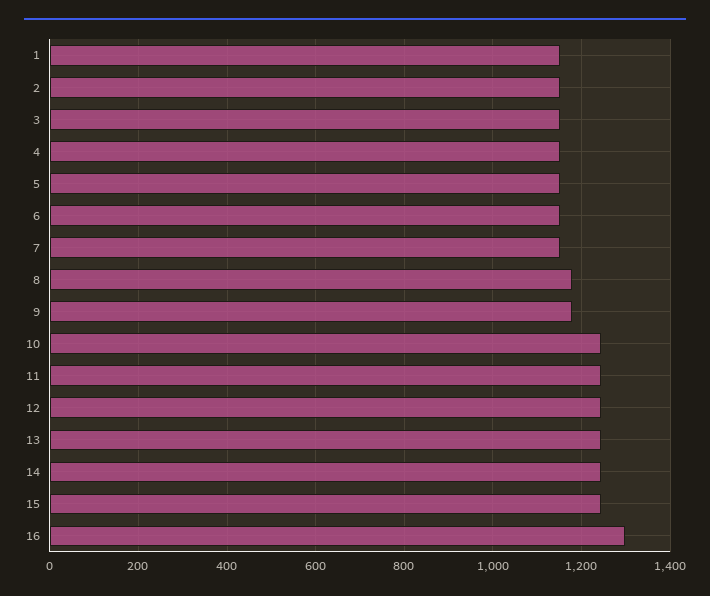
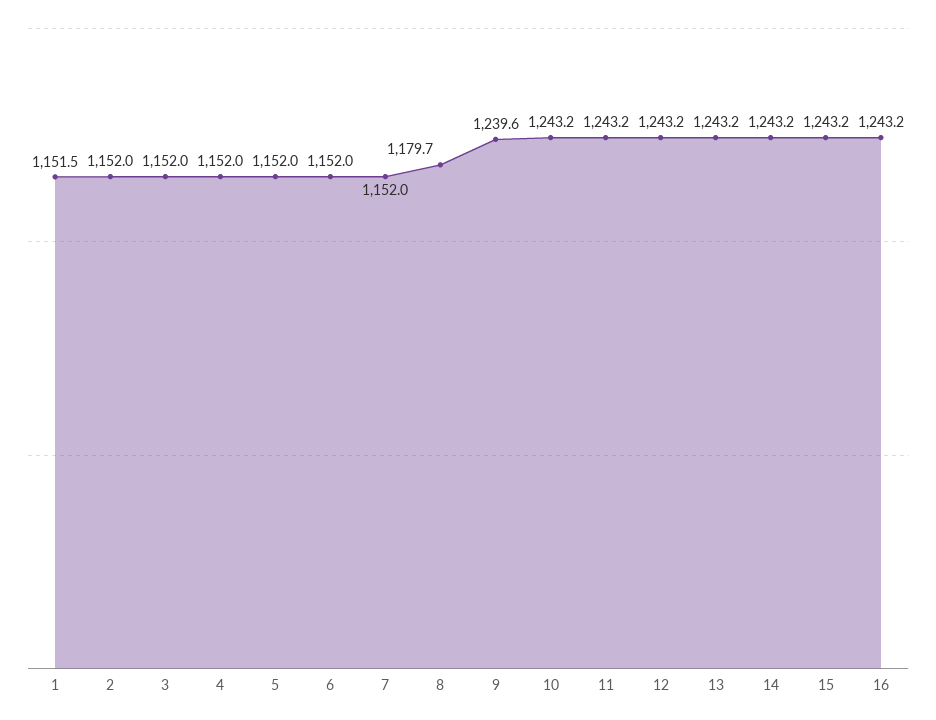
9: 1180 -> 1239.6
16: 1300 -> 1243.2

